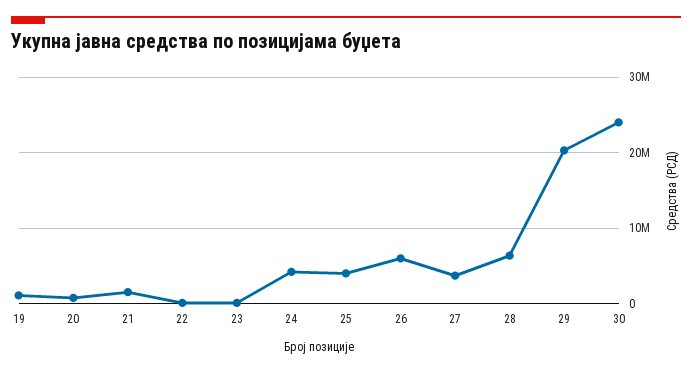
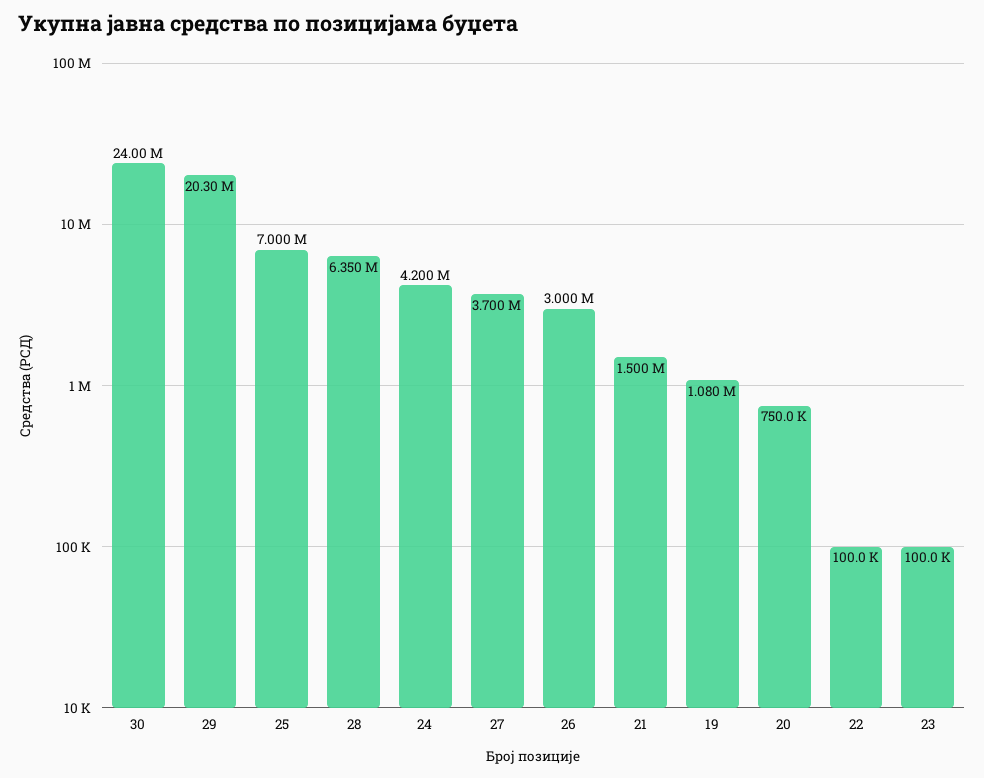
25: 4000000 -> 7000000
26: 6000000 -> 3000000

